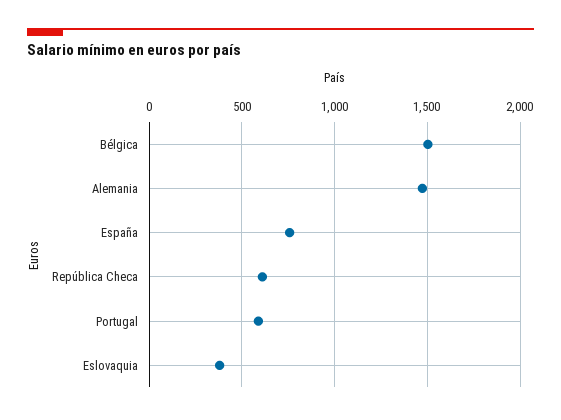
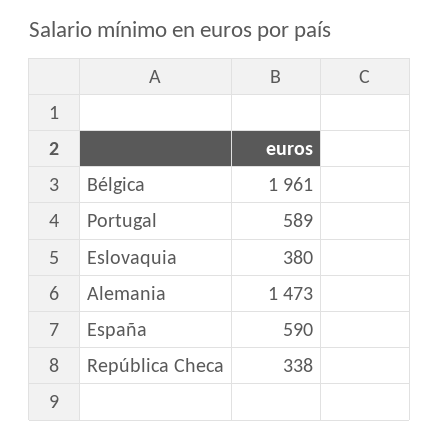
Bélgica: 1500 -> 1961
España: 750 -> 590
República Checa: 600 -> 338

